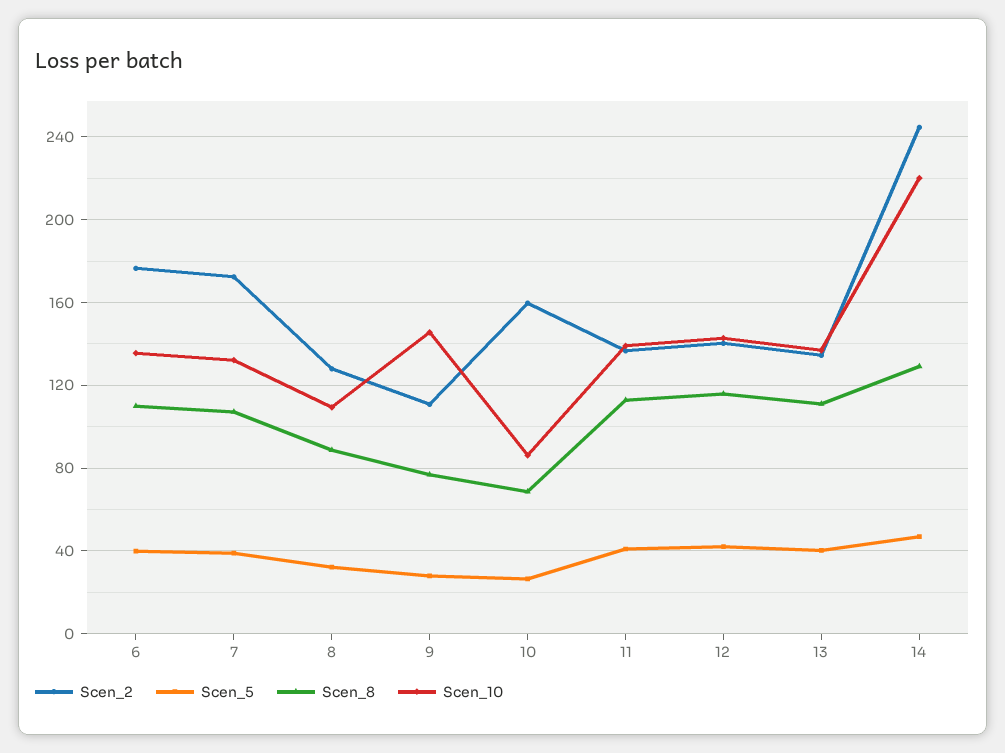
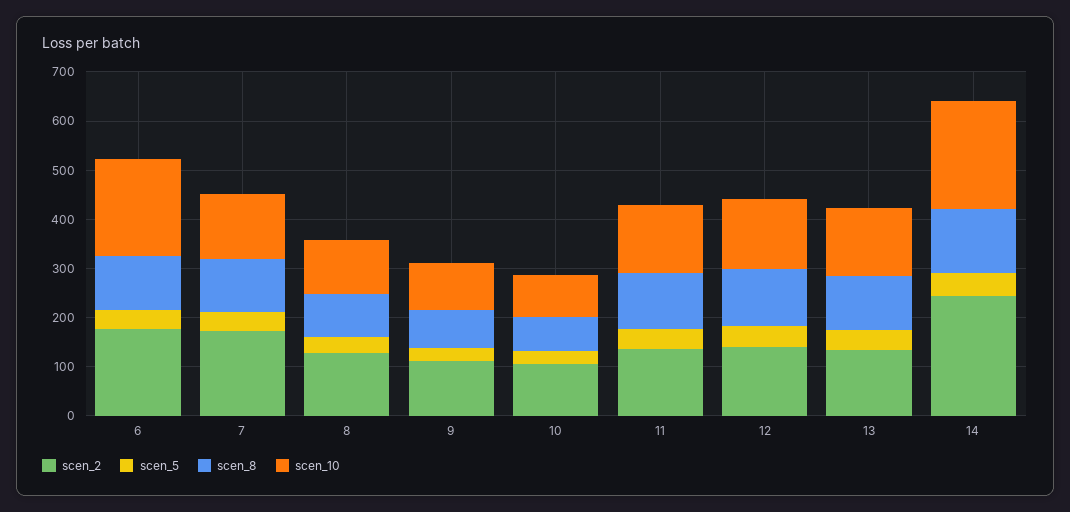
Scen_10, 6: 135 -> 200
Scen_10, 9: 145 -> 100
Scen_2, 10: 160 -> 100

